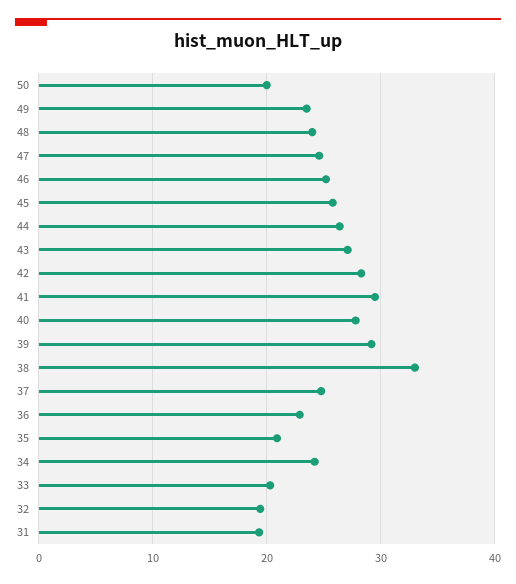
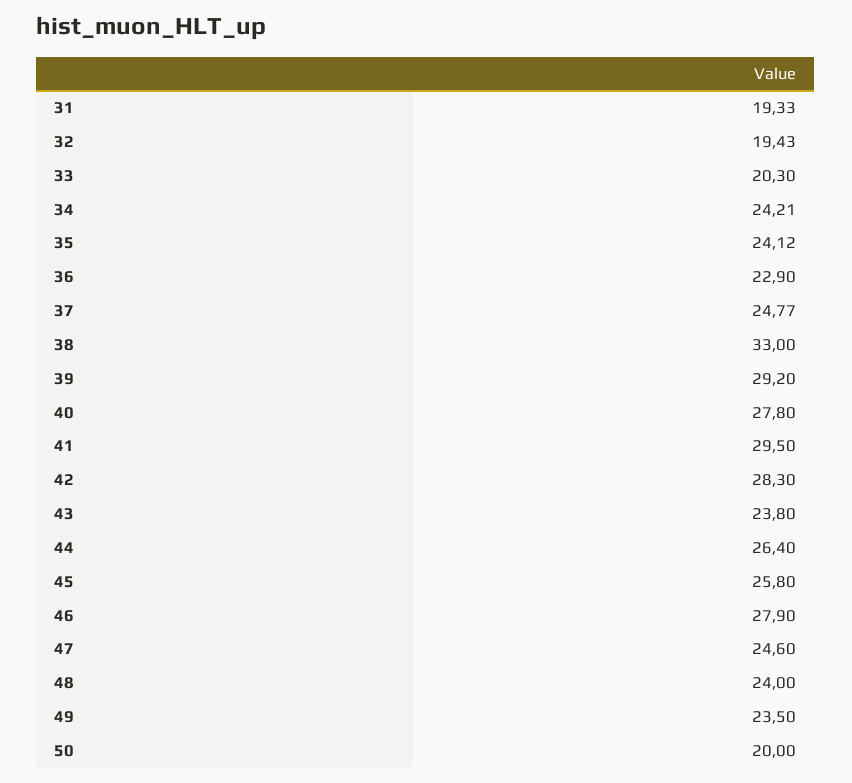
46: 25 -> 27.9
43: 27 -> 23.8
35: 21 -> 24.12

